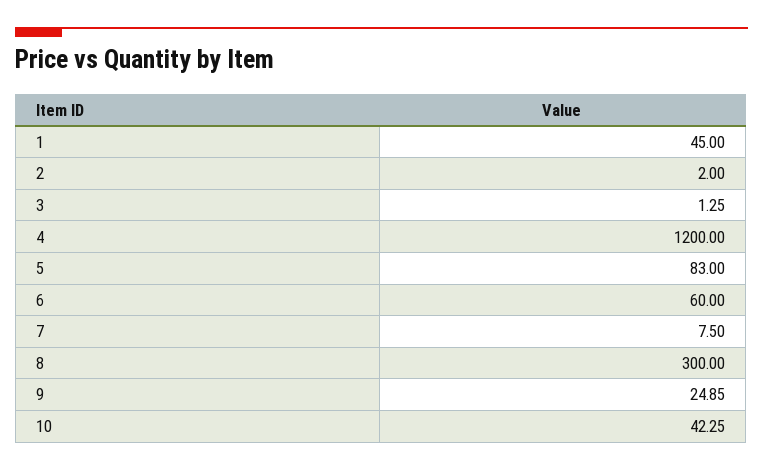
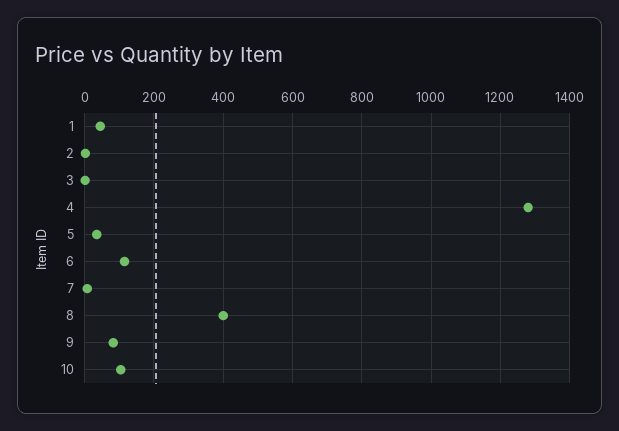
4: 1200 -> 1280
5: 83 -> 40
6: 60 -> 120
8: 300 -> 400
9: 24.85 -> 80
10: 42.25 -> 100

